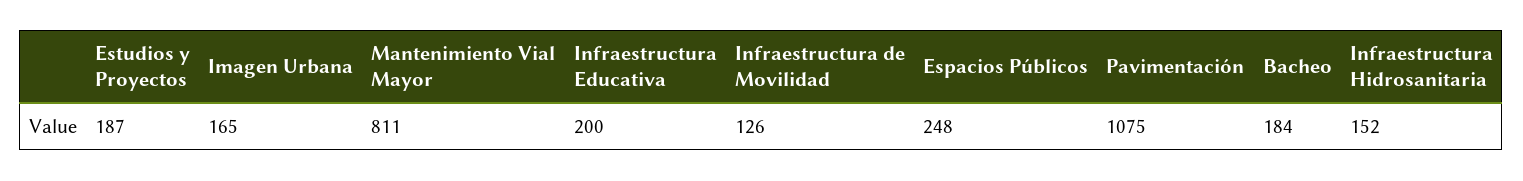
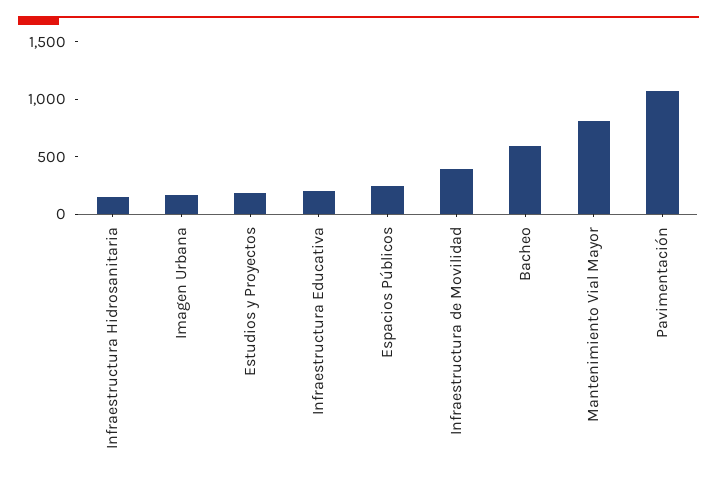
Infraestructura de Movilidad: 126 -> 400
Bacheo: 184 -> 600

